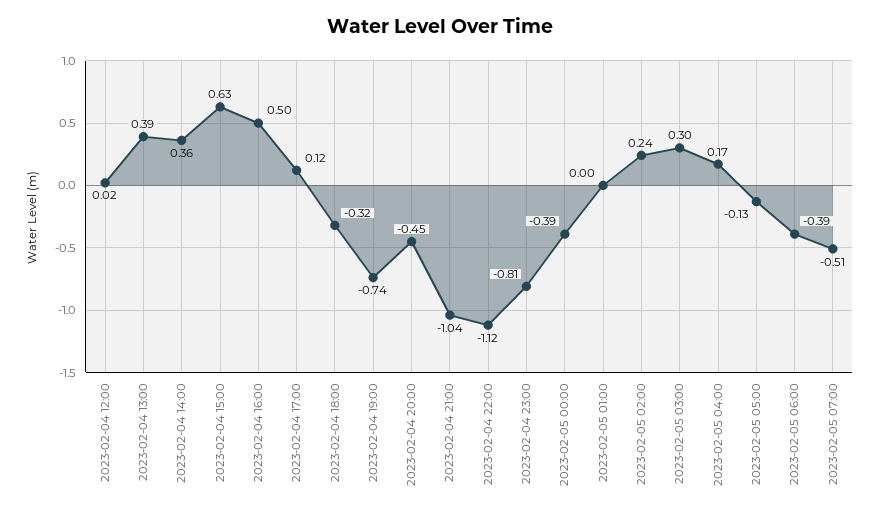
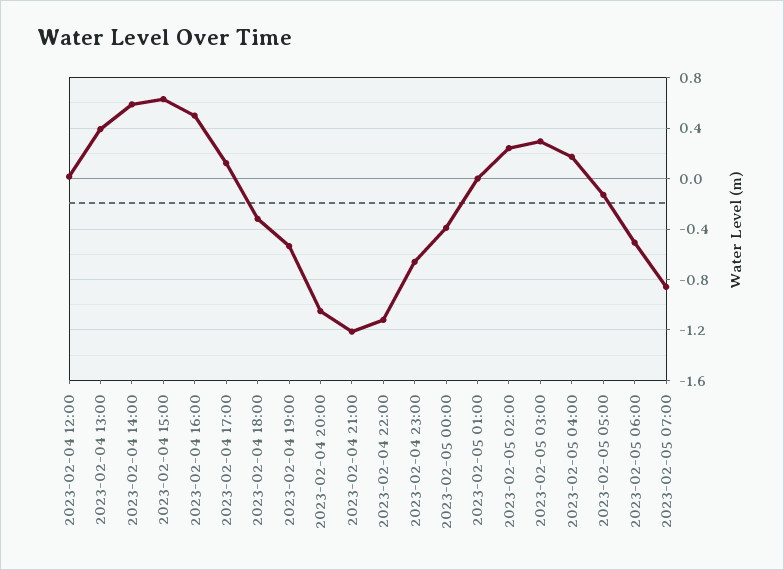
2023-02-04 14:00: 0.36 -> 0.6
2023-02-04 19:00: -0.74 -> -0.55
2023-02-04 20:00: -0.45 -> -1.05
2023-02-04 21:00: -1.04 -> -1.2
2023-02-04 23:00: -0.81 -> -0.65
2023-02-05 06:00: -0.39 -> -0.5
2023-02-05 07:00: -0.51 -> -0.85

